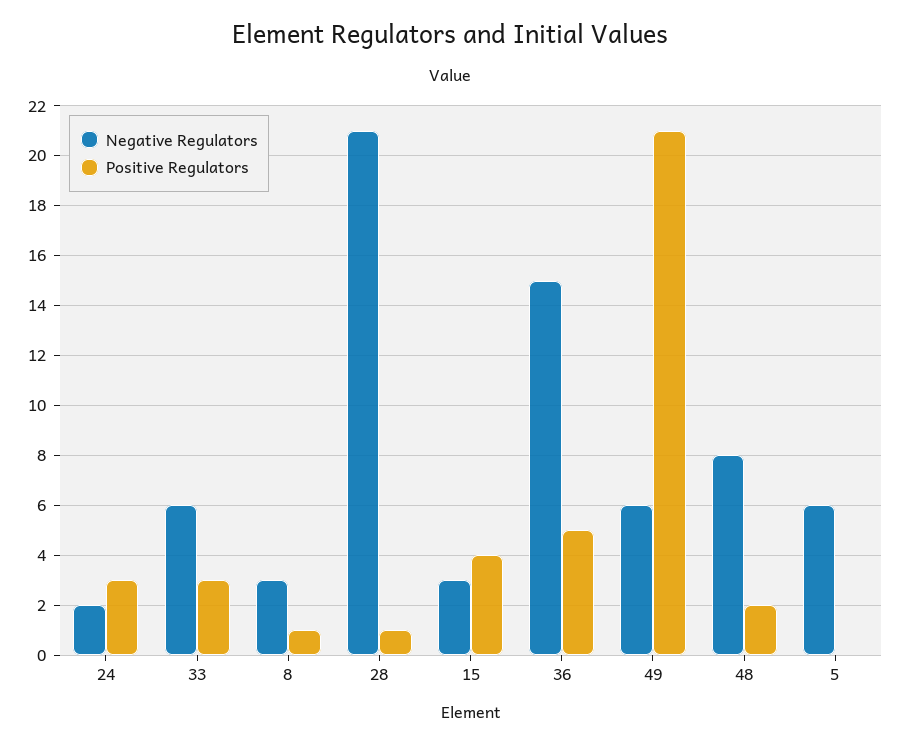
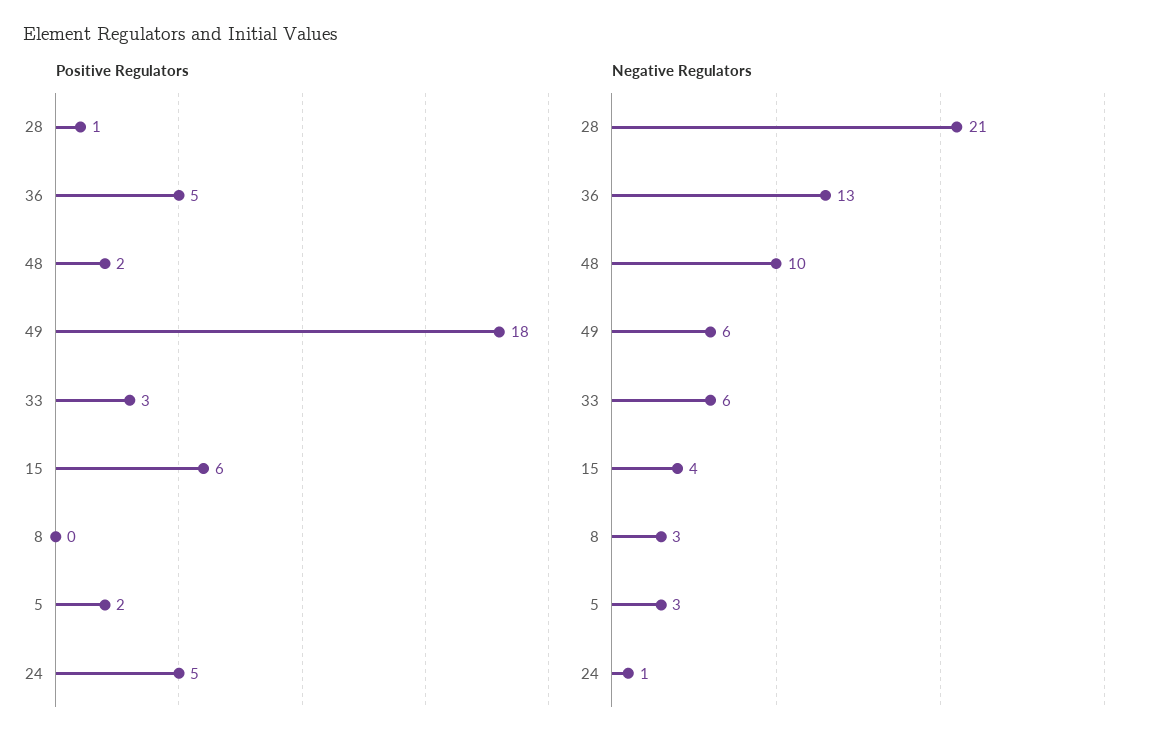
Negative Regulators, 24: 2 -> 1
Positive Regulators, 24: 3 -> 5
Positive Regulators, 8: 1 -> 0
Negative Regulators, 15: 3 -> 4
Positive Regulators, 15: 4 -> 6
Negative Regulators, 36: 15 -> 13
Positive Regulators, 49: 21 -> 18
Negative Regulators, 48: 8 -> 10
Negative Regulators, 5: 6 -> 3
Positive Regulators, 5: 0 -> 2

